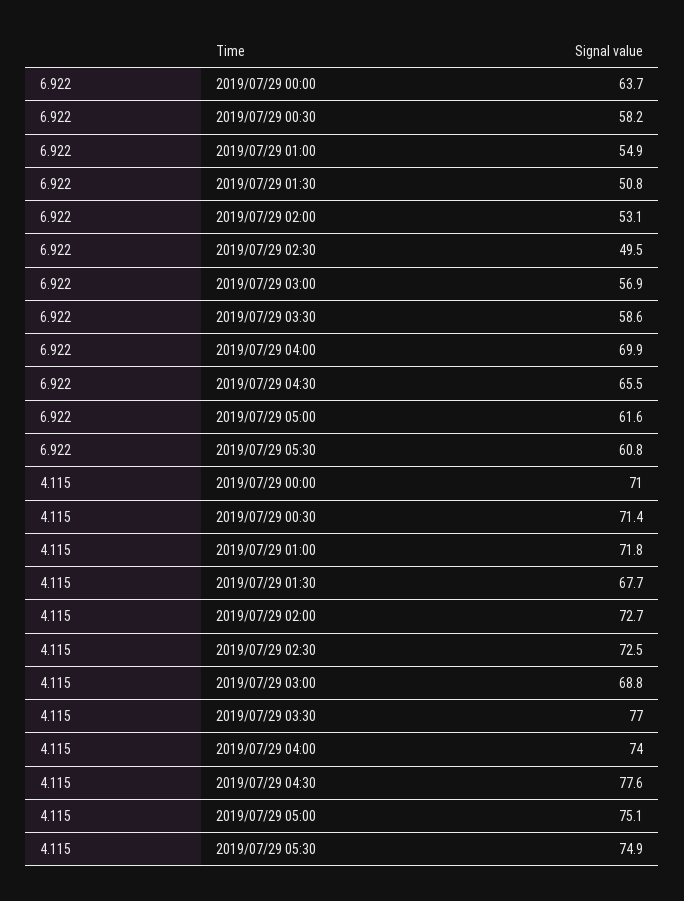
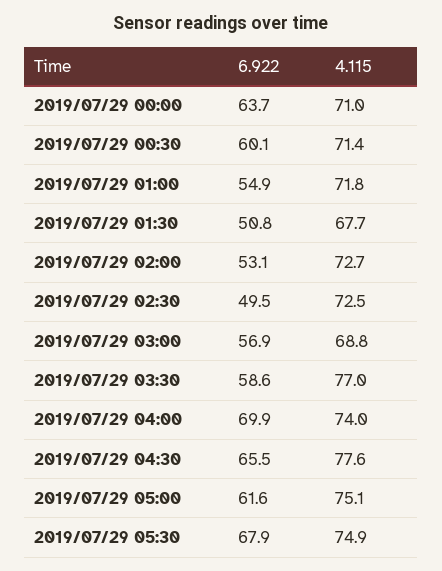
6.922, 2019/07/29 00:30: 58.2 -> 60.1
6.922, 2019/07/29 05:30: 60.8 -> 67.9

